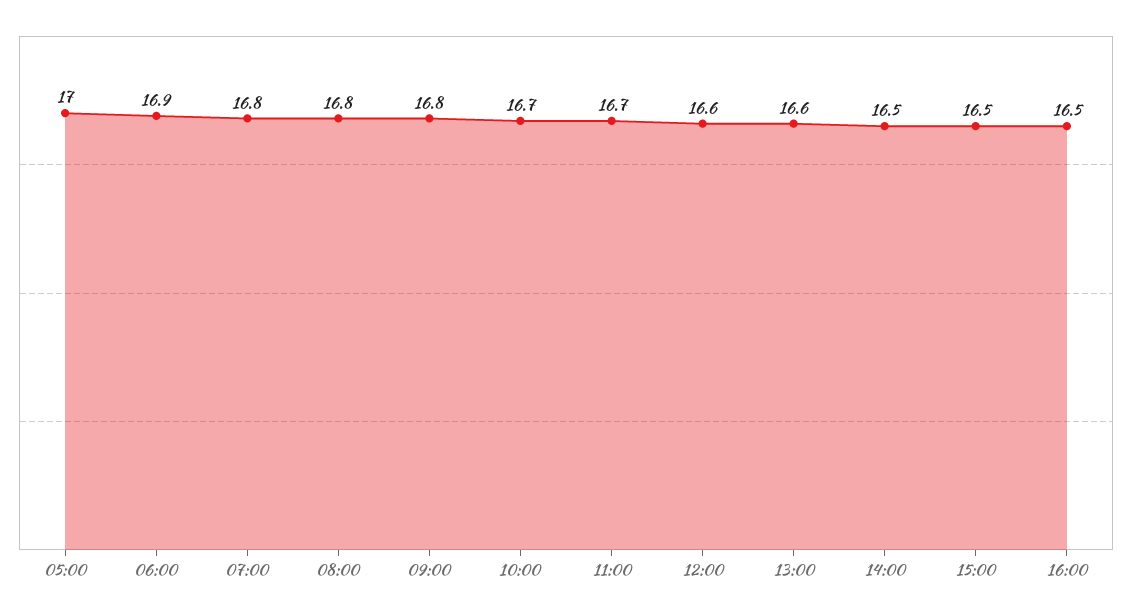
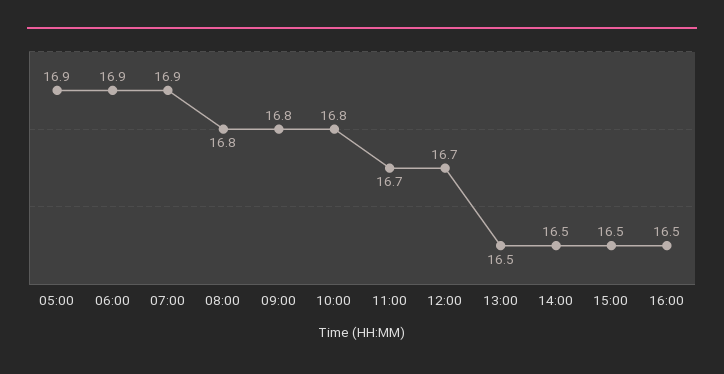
05:00: 17 -> 16.9
07:00: 16.8 -> 16.9
10:00: 16.7 -> 16.8
12:00: 16.6 -> 16.7
13:00: 16.6 -> 16.5

